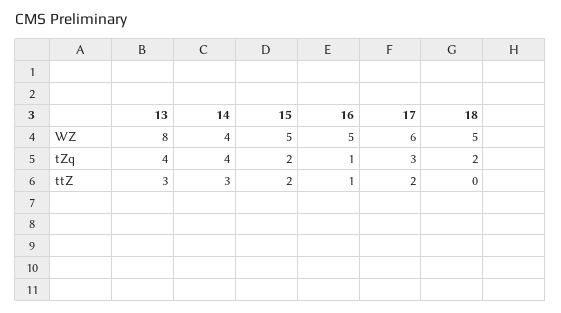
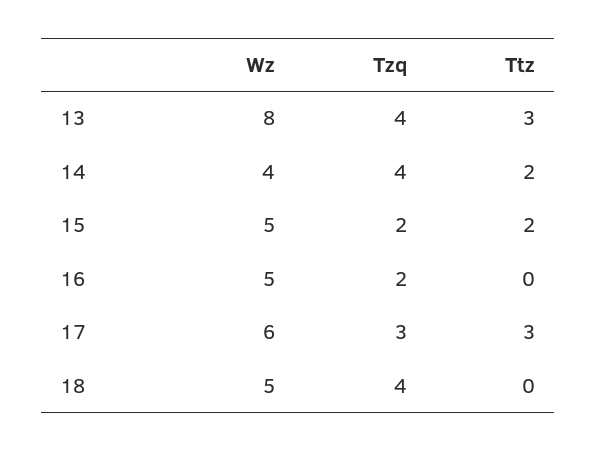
16, tZq: 1 -> 2
18, tZq: 2 -> 4
14, ttZ: 3 -> 2
16, ttZ: 1 -> 0
17, ttZ: 2 -> 3

